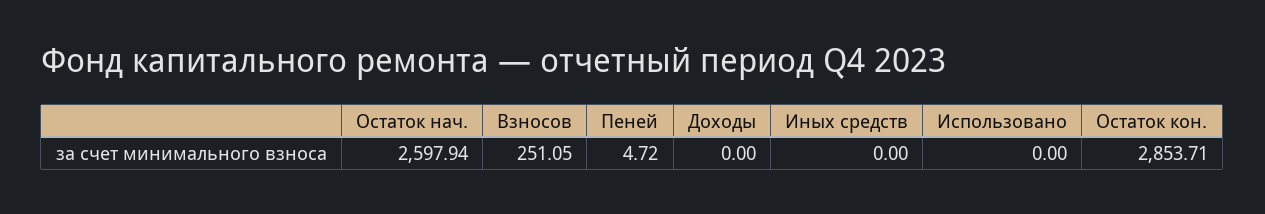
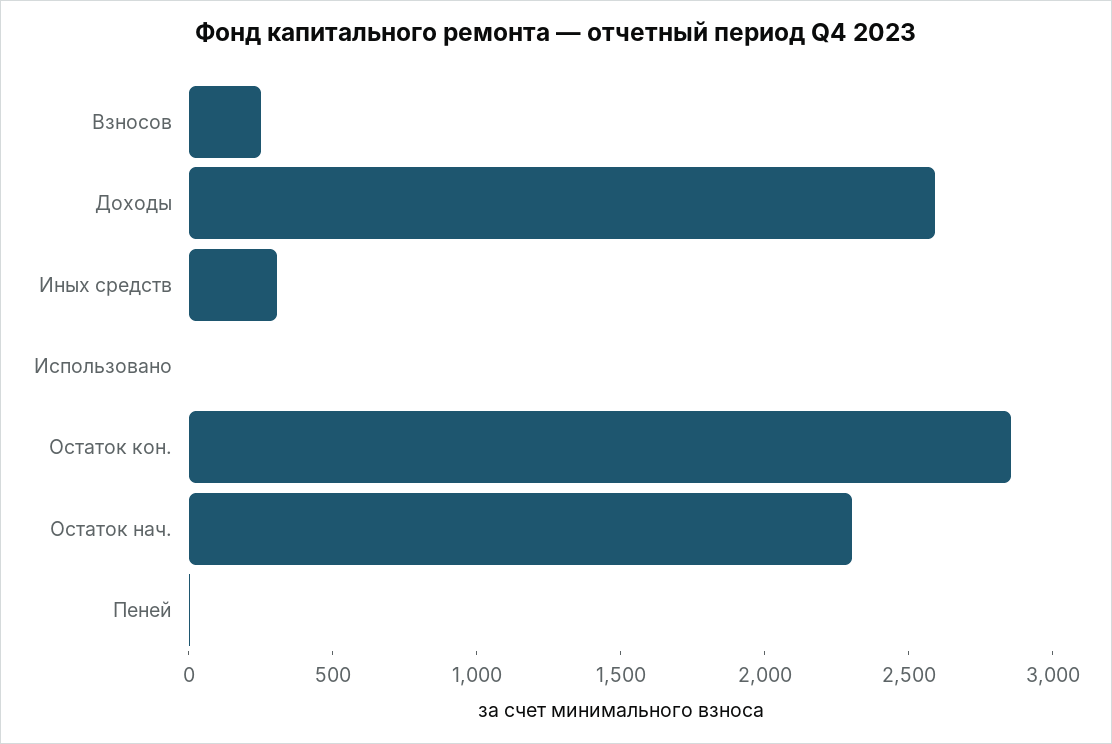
Остаток нач.: 2597.94 -> 2300
Доходы: 0 -> 2600
Иных средств: 0 -> 300

